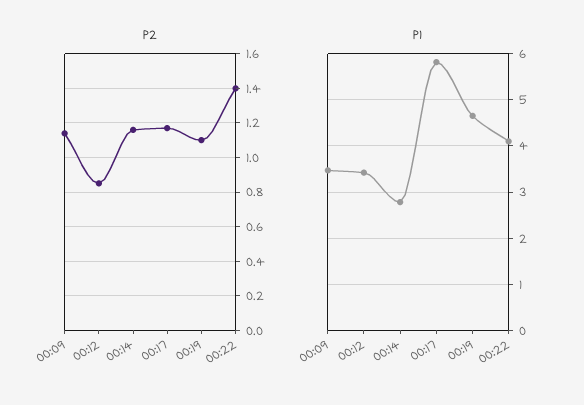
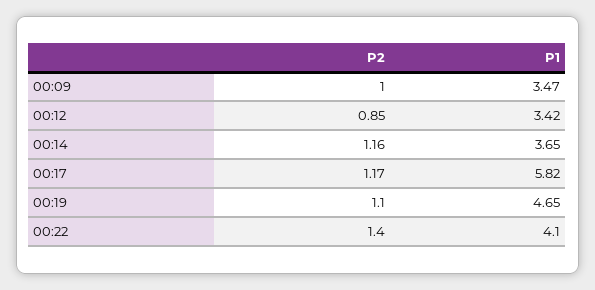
P2, 00:09: 1.15 -> 1
P1, 00:14: 2.8 -> 3.65

